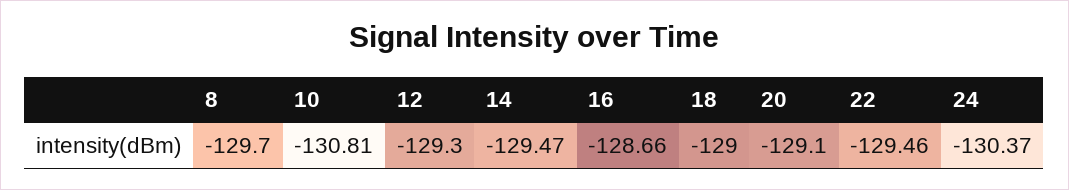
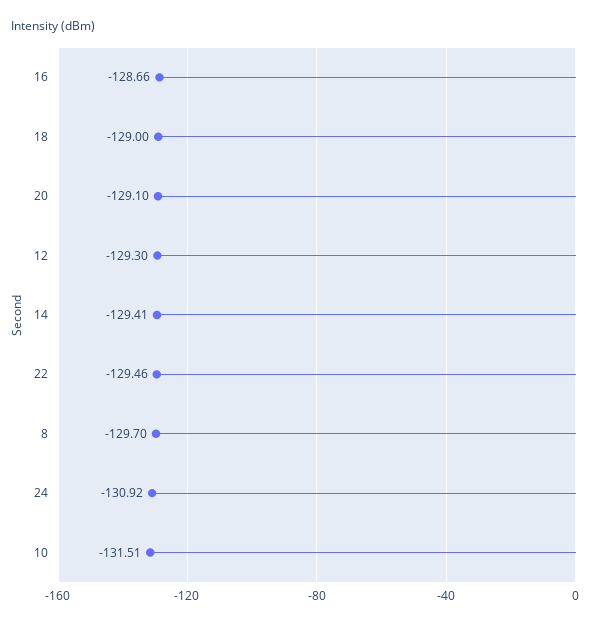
10: -130.81 -> -131.51
14: -129.47 -> -129.41
24: -130.37 -> -130.92

